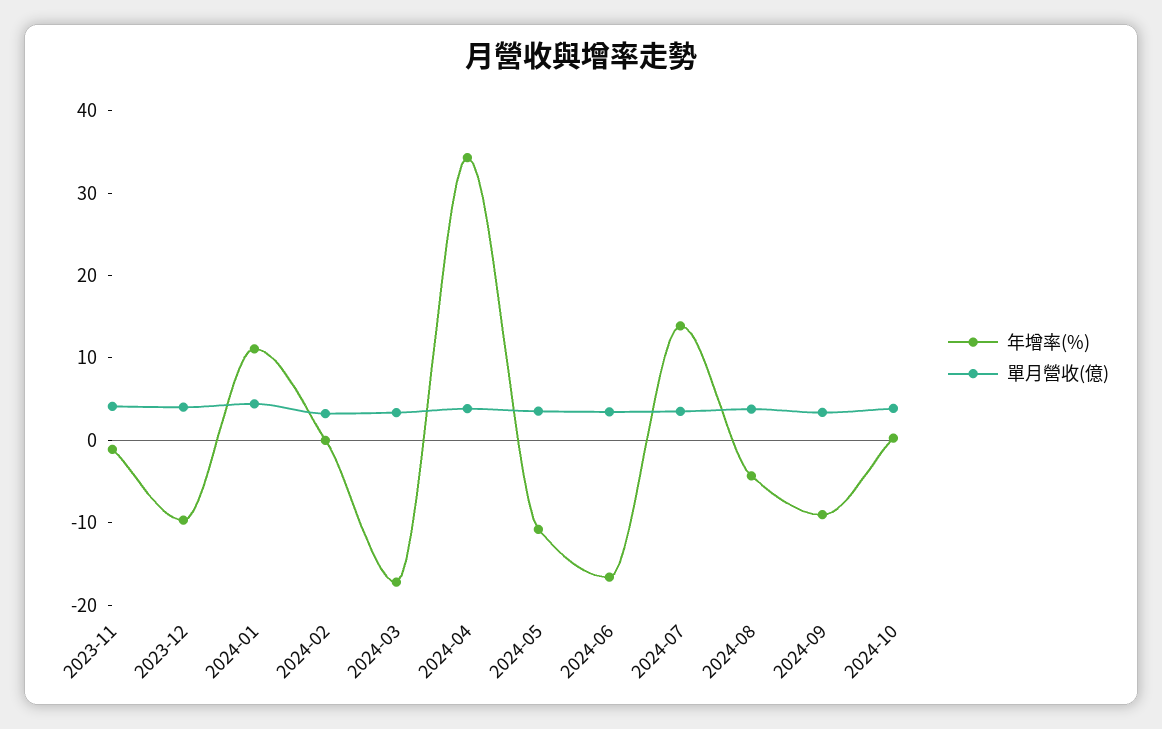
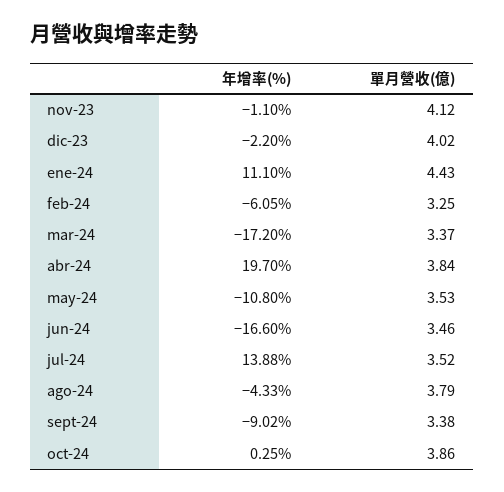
年增率(%), 2023-12: -10 -> -2.2
年增率(%), 2024-02: 0 -> -6.05
年增率(%), 2024-04: 34 -> 19.7

